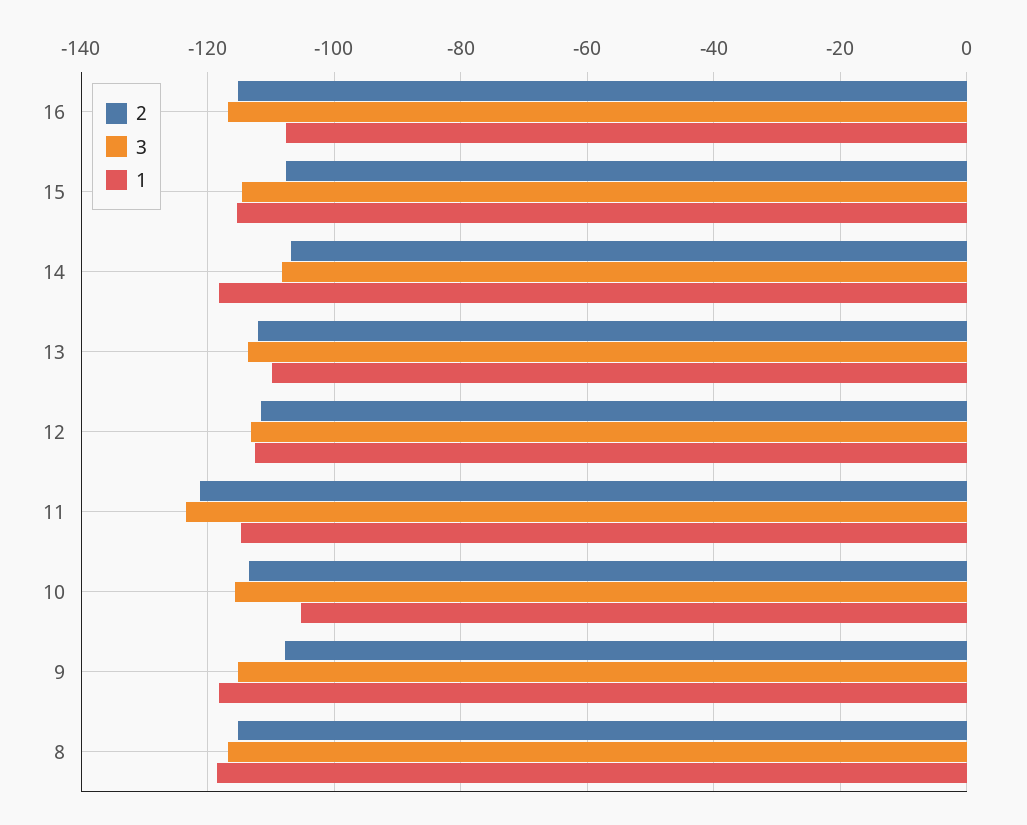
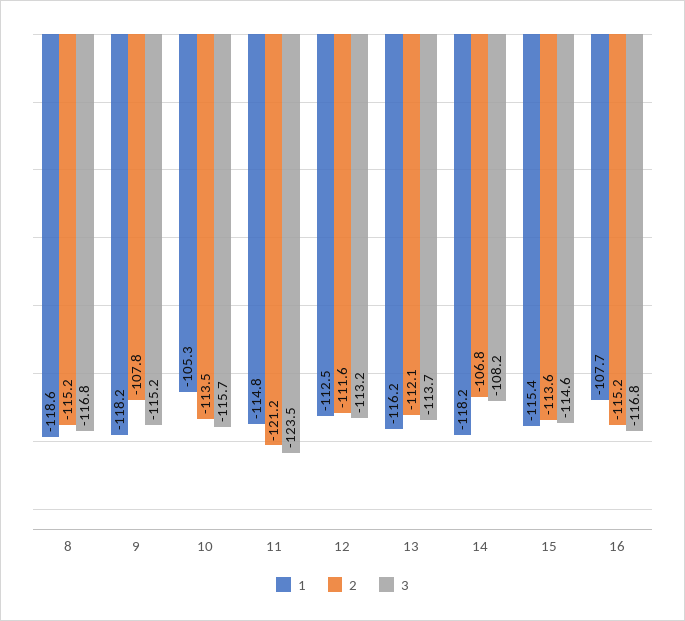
2, 15: -108 -> -113.6
1, 13: -110 -> -116.2

